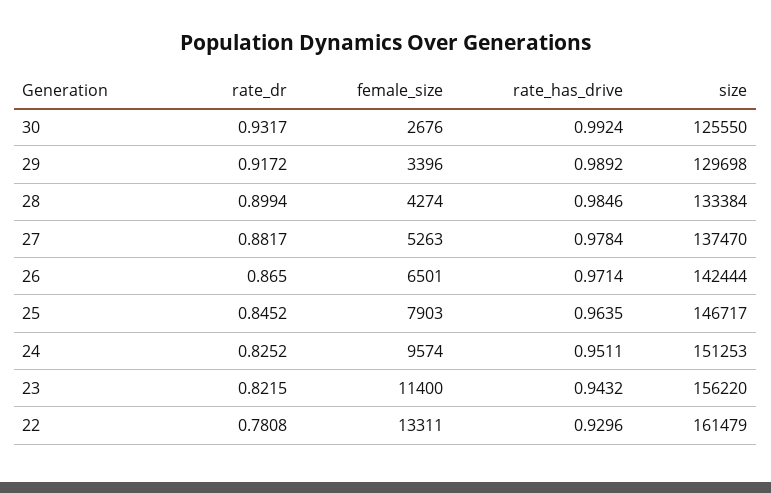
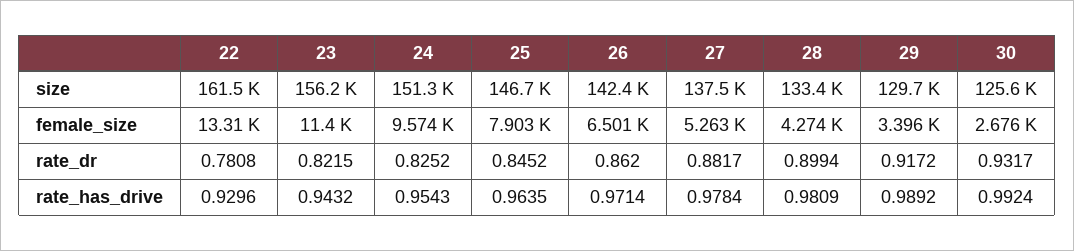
rate_has_drive, 28: 0.9846 -> 0.9809
rate_dr, 26: 0.865 -> 0.862
rate_has_drive, 24: 0.9511 -> 0.9543

